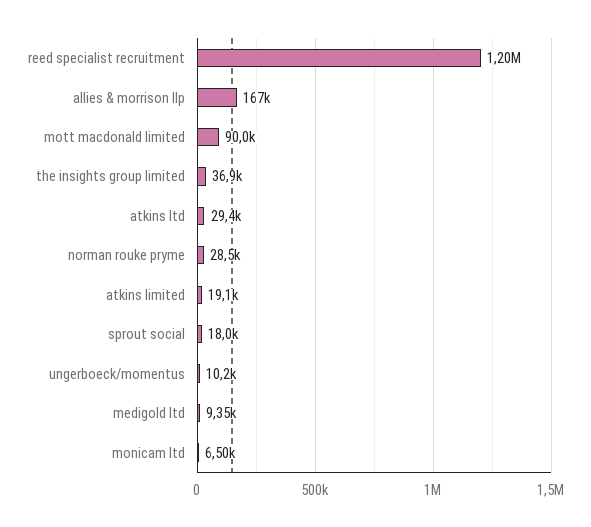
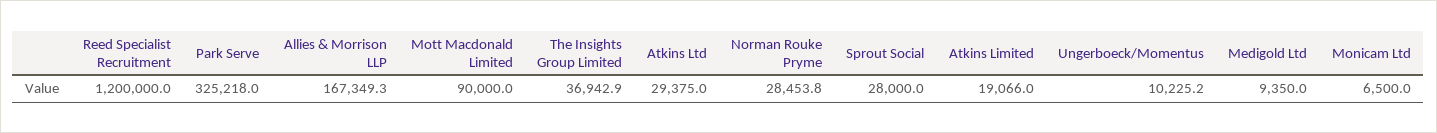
sprout social: 18000 -> 28000
Park Serve: none -> 325218

